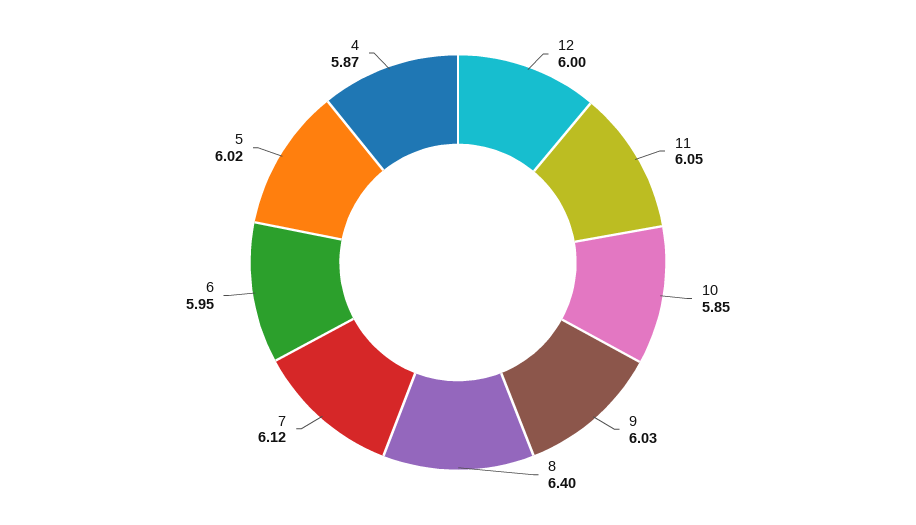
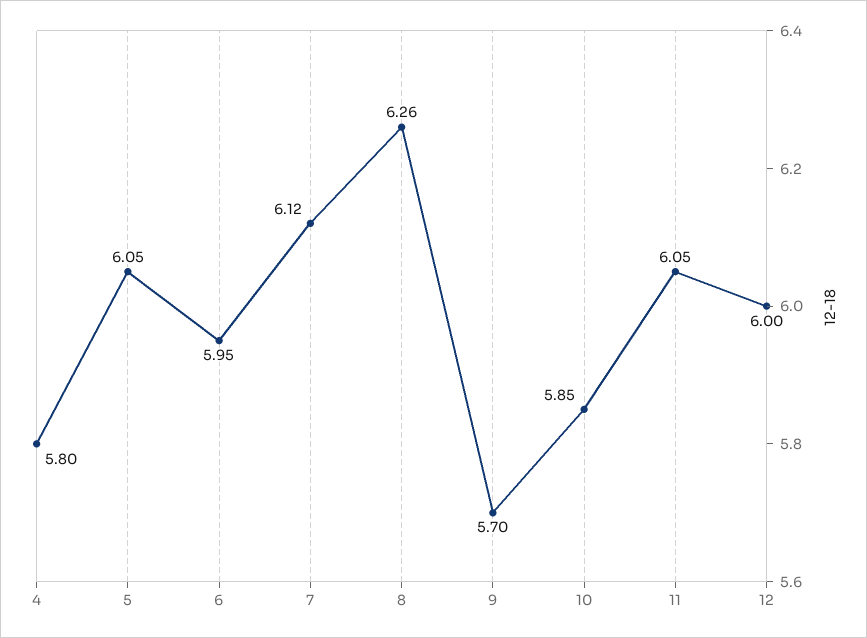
9: 6.03 -> 5.7
8: 6.4 -> 6.26
5: 6.02 -> 6.05
4: 5.87 -> 5.8

